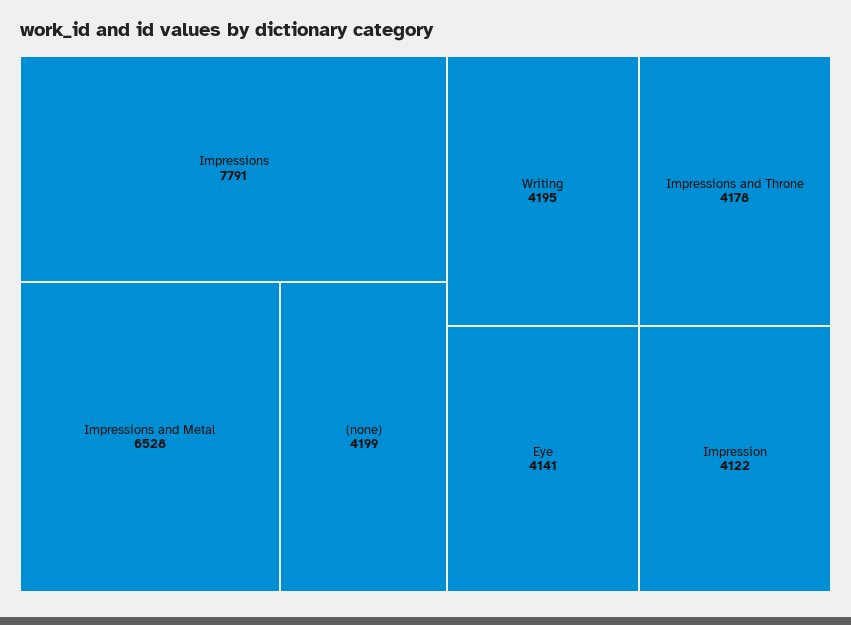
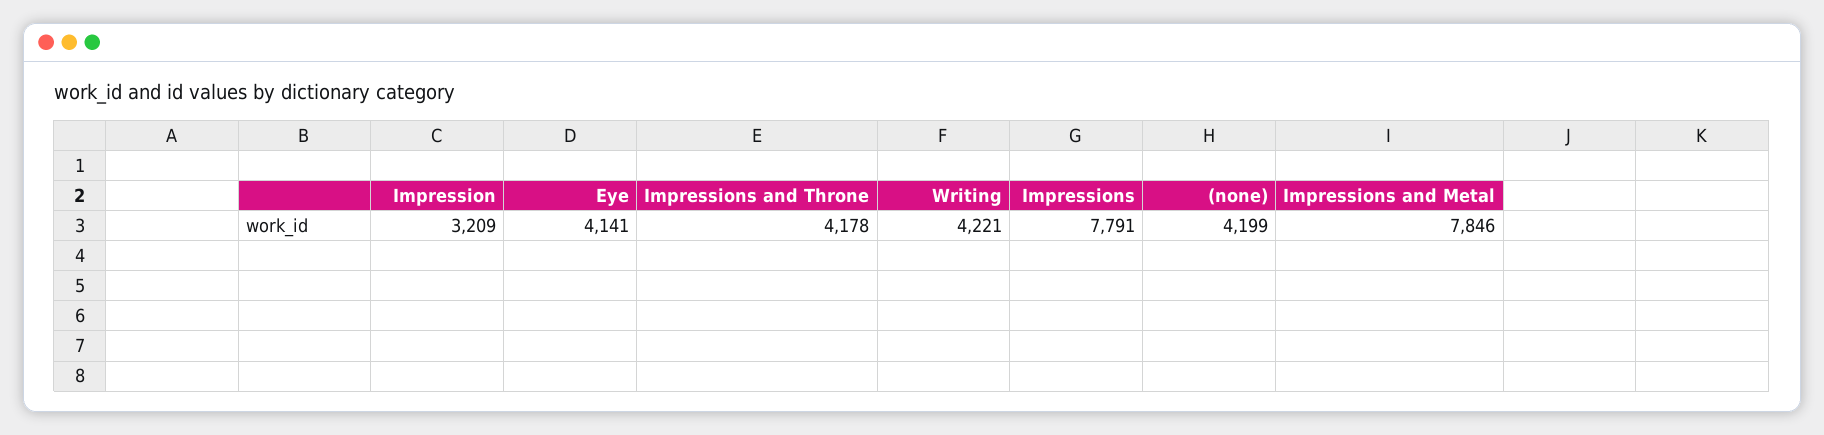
Impressions and Metal: 6528 -> 7846
Writing: 4195 -> 4221
Impression: 4122 -> 3209

